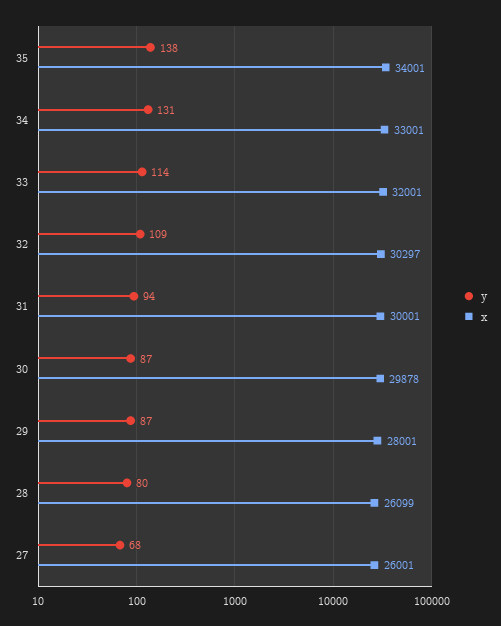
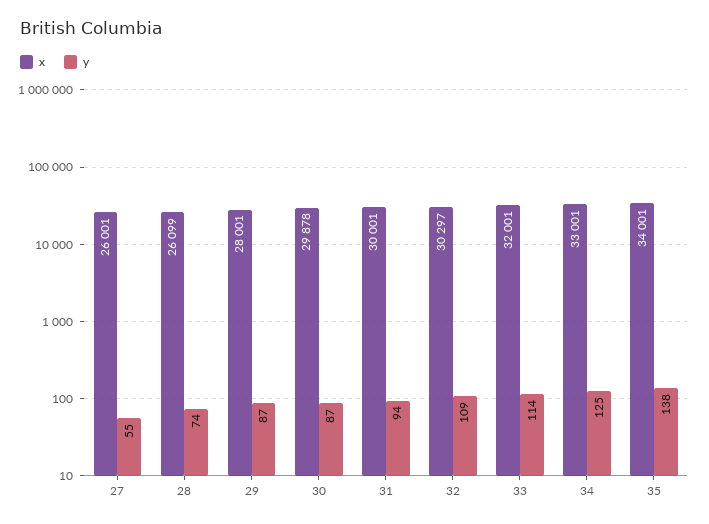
y, 34: 131 -> 125
y, 28: 80 -> 74
y, 27: 68 -> 55

